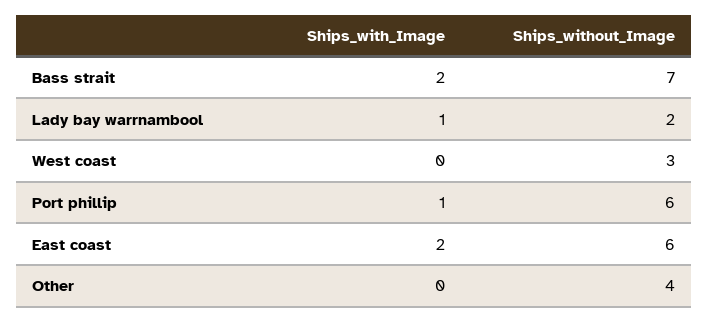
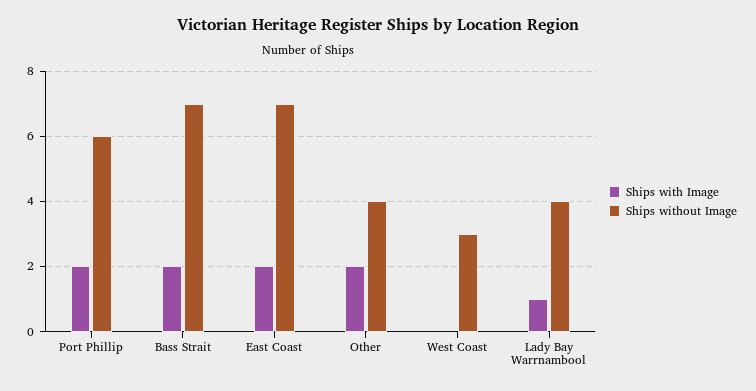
Ships_without_Image, Lady bay warrnambool: 2 -> 4
Ships_with_Image, Port phillip: 1 -> 2
Ships_without_Image, East coast: 6 -> 7
Ships_with_Image, Other: 0 -> 2

